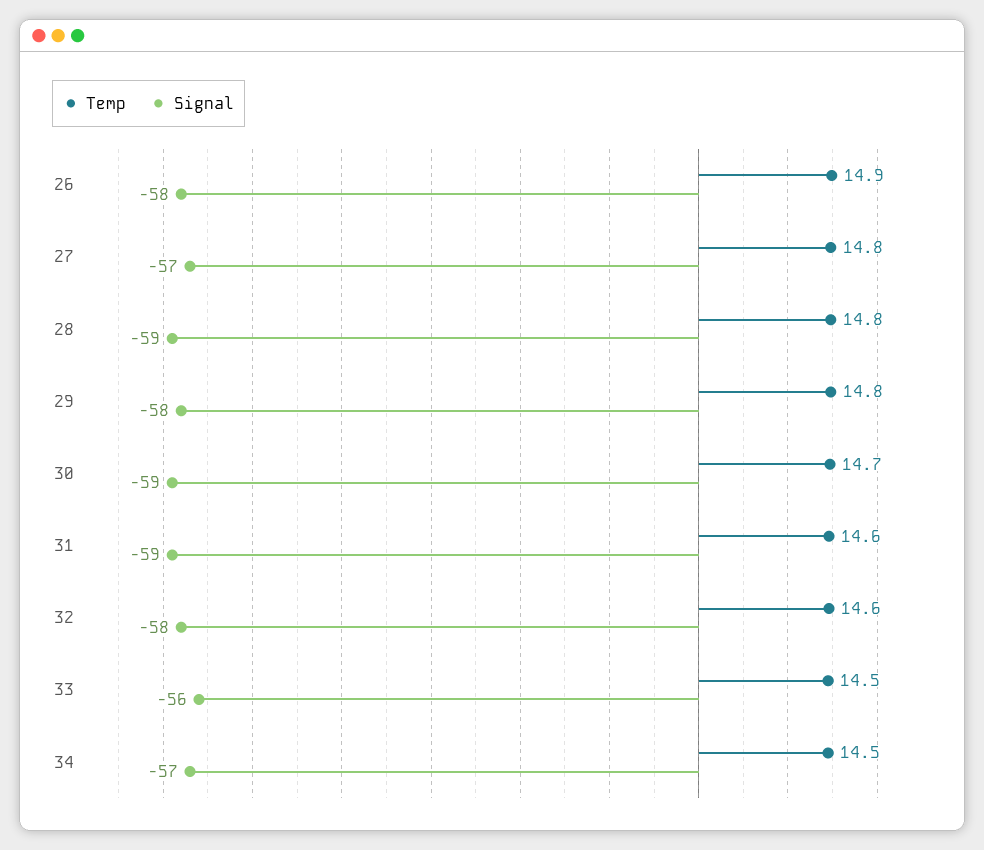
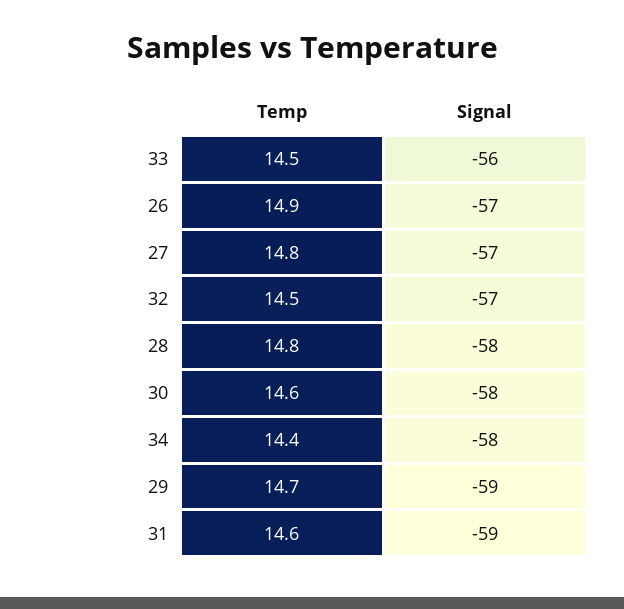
Signal, 26: -58 -> -57
Signal, 28: -59 -> -58
Temp, 29: 14.8 -> 14.7
Signal, 29: -58 -> -59
Temp, 30: 14.7 -> 14.6
Signal, 30: -59 -> -58
Temp, 32: 14.6 -> 14.5
Signal, 32: -58 -> -57
Temp, 34: 14.5 -> 14.4
Signal, 34: -57 -> -58

